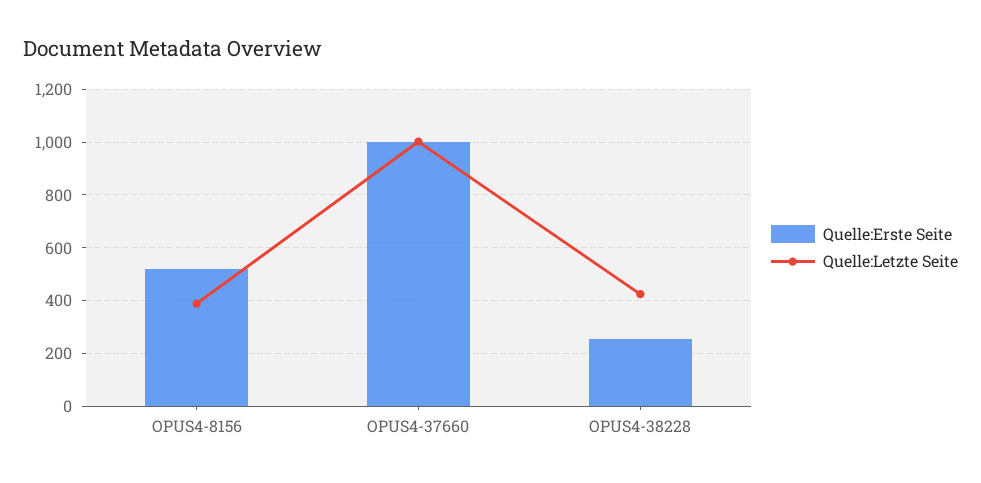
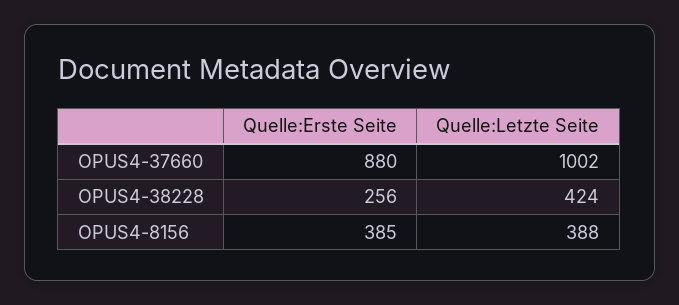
Quelle:Erste Seite, OPUS4-8156: 525 -> 385
Quelle:Erste Seite, OPUS4-37660: 1000 -> 880

